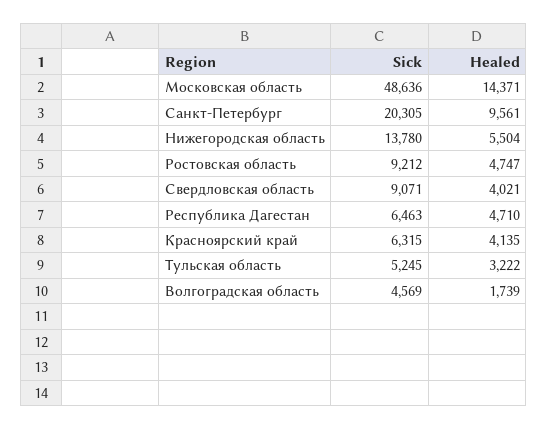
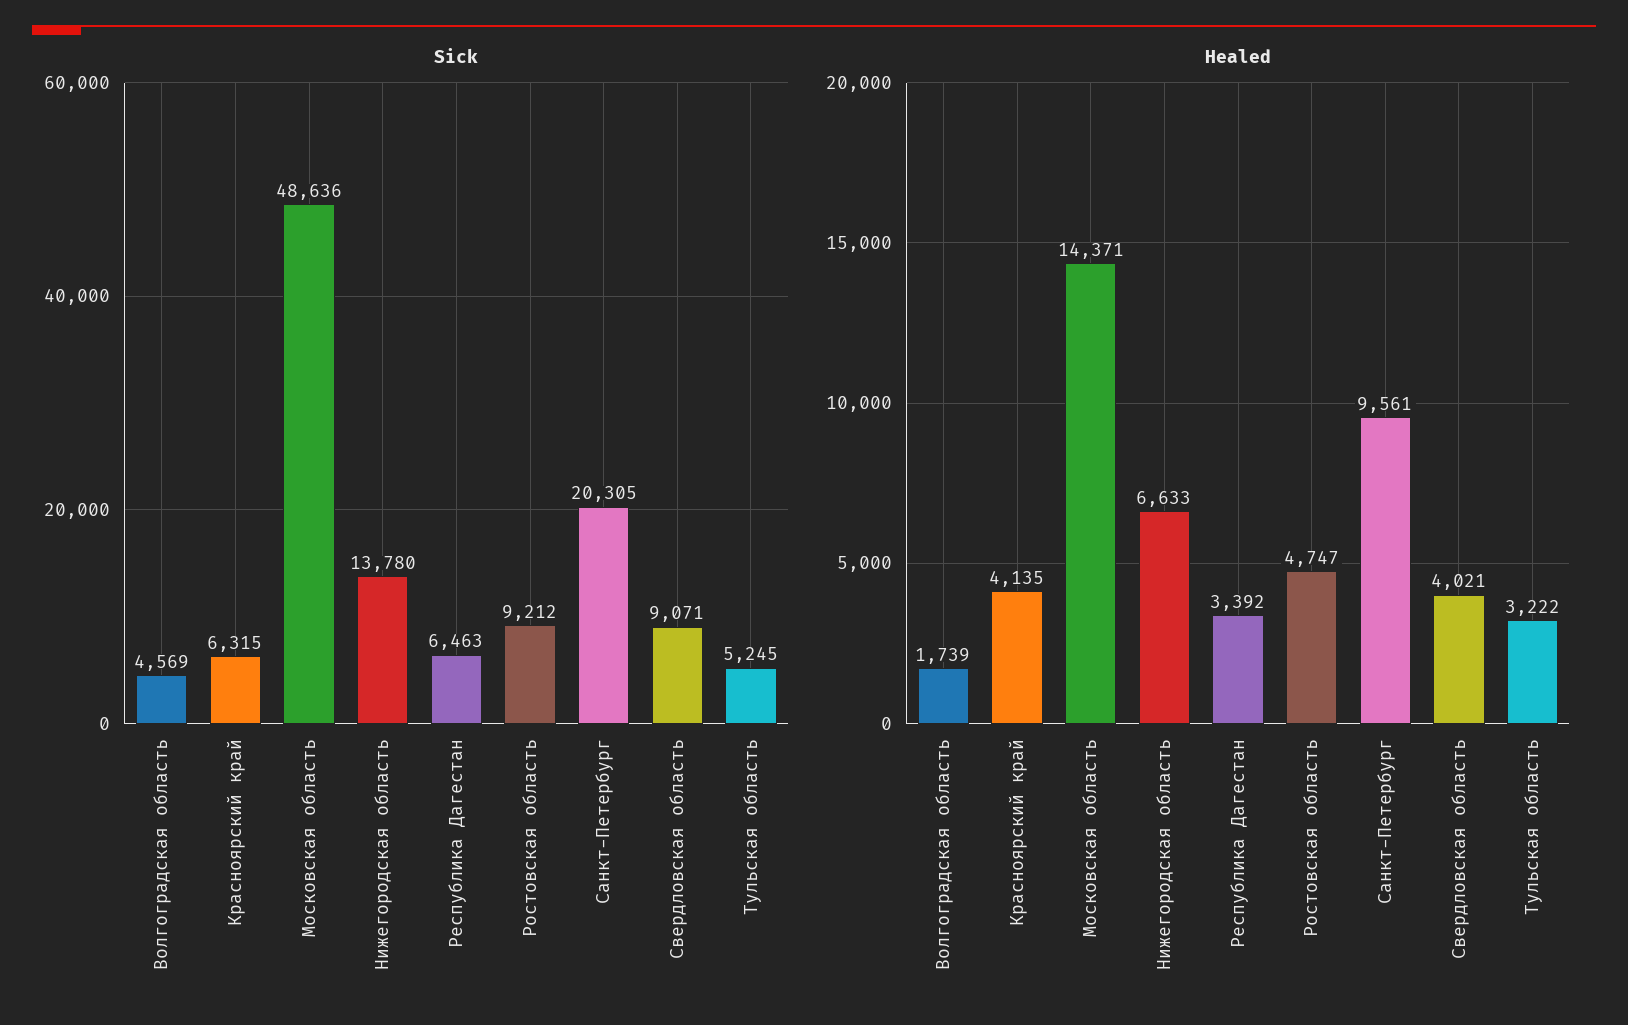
Healed, Нижегородская область: 5504 -> 6633
Healed, Республика Дагестан: 4710 -> 3392

